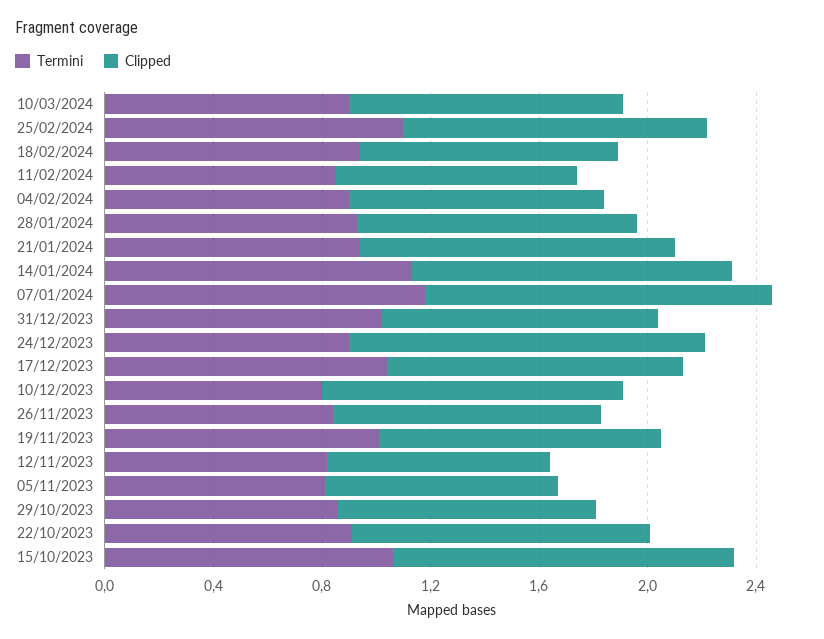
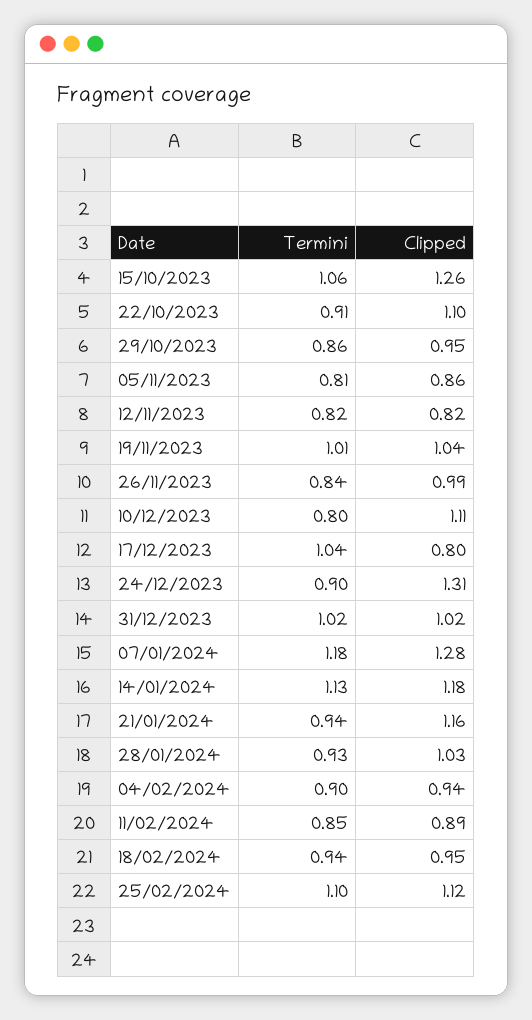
Termini, 10/03/2024: 0.9 -> none
Clipped, 10/03/2024: 1 -> none
Clipped, 17/12/2023: 1.1 -> 0.8

